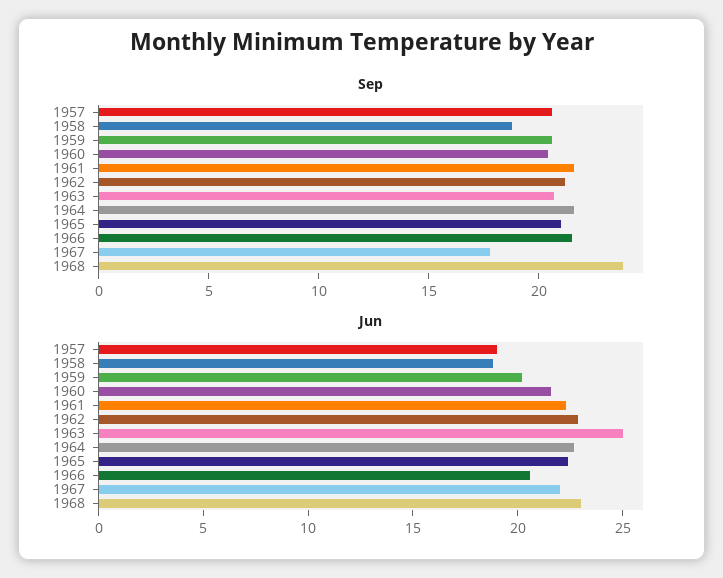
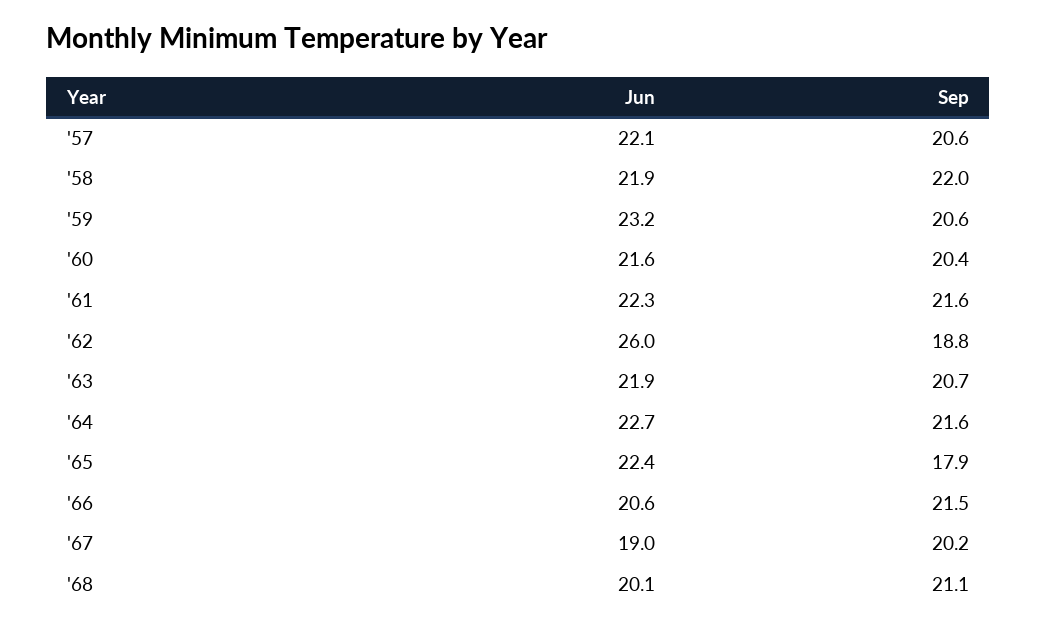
Sep, 1958: 19 -> 22
Sep, 1962: 21 -> 18.8
Sep, 1965: 21 -> 17.9
Sep, 1967: 18 -> 20.2
Sep, 1968: 24 -> 21.1
Jun, 1957: 19 -> 22.1
Jun, 1958: 19 -> 21.9
Jun, 1959: 20 -> 23.2
Jun, 1962: 23 -> 26
Jun, 1963: 25 -> 21.9
Jun, 1967: 22 -> 19
Jun, 1968: 23 -> 20.1

